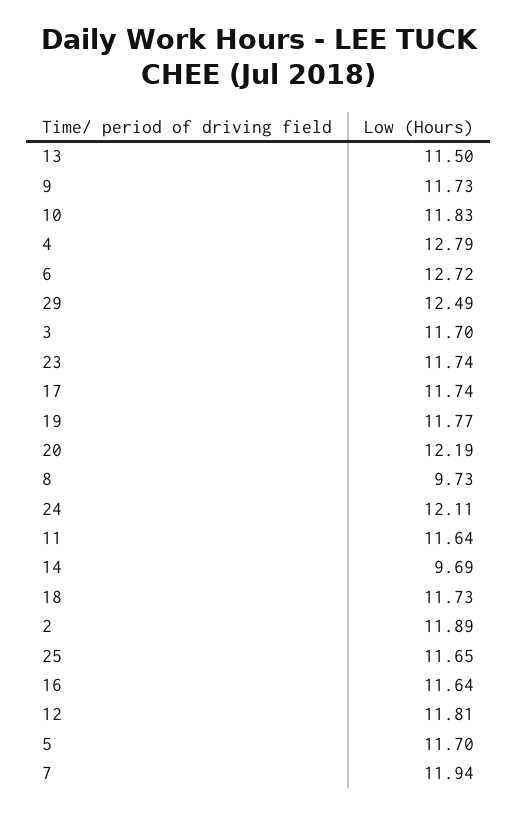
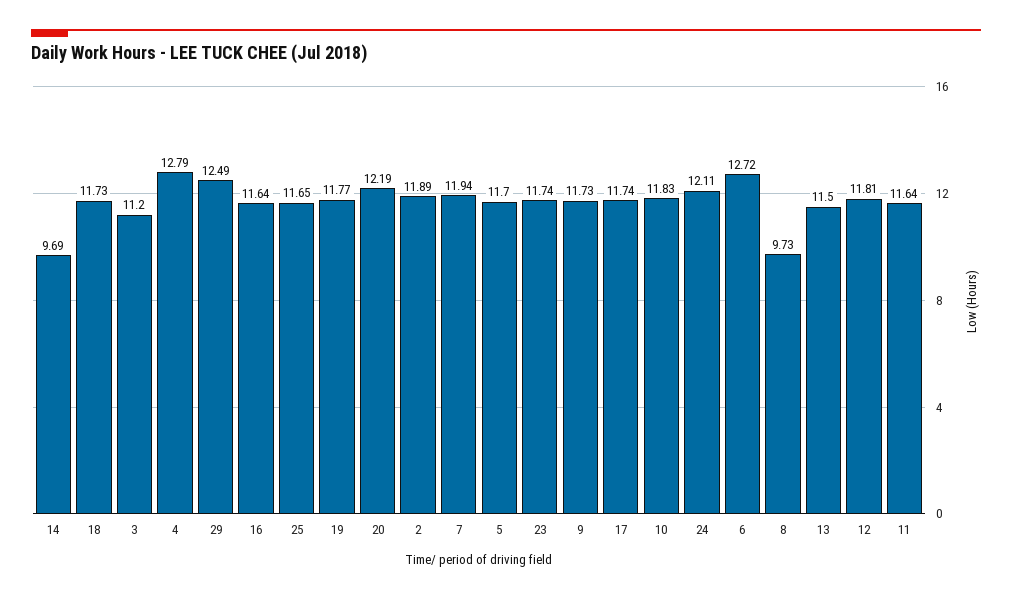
3: 11.7 -> 11.2

